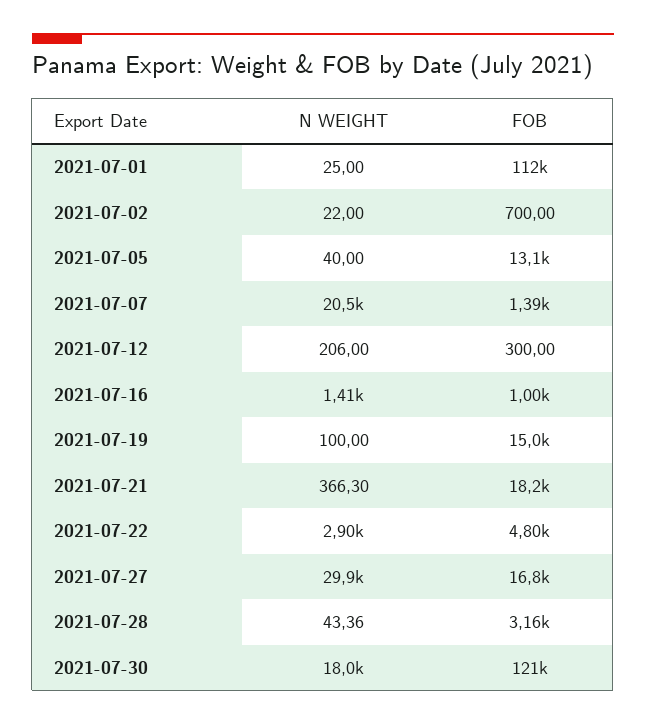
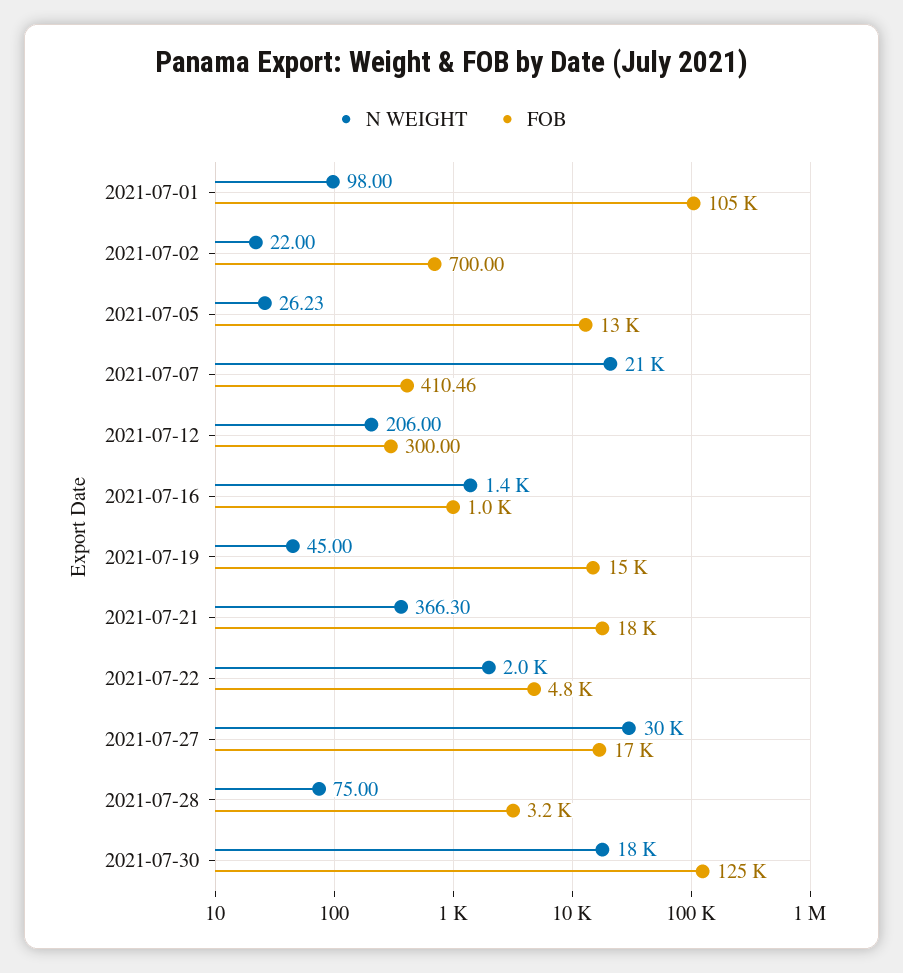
N WEIGHT, 2021-07-01: 25 -> 98
FOB, 2021-07-01: 112000 -> 105000
N WEIGHT, 2021-07-05: 40 -> 26.23
FOB, 2021-07-07: 1390 -> 410.46
N WEIGHT, 2021-07-19: 100 -> 45
N WEIGHT, 2021-07-22: 2900 -> 2000
N WEIGHT, 2021-07-28: 43.36 -> 75
FOB, 2021-07-30: 121000 -> 125000

